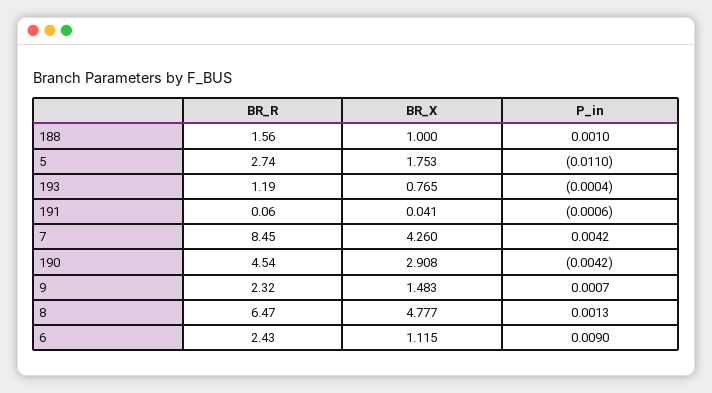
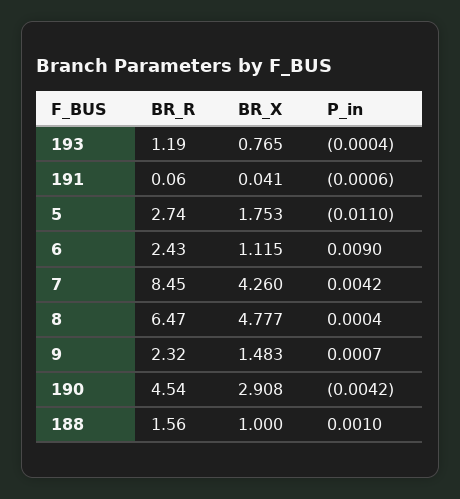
P_in, 8: 0.0013 -> 0.0004

